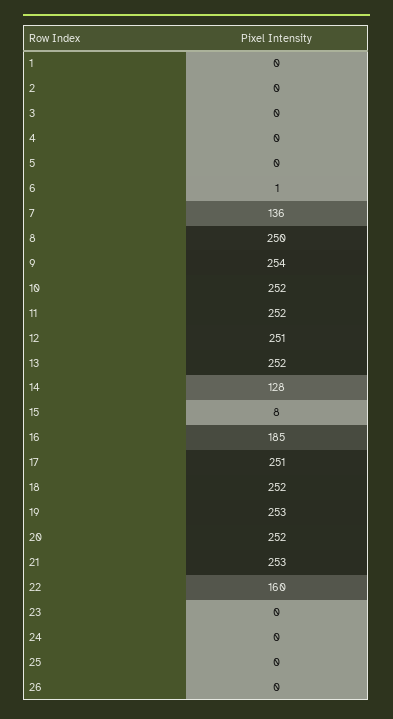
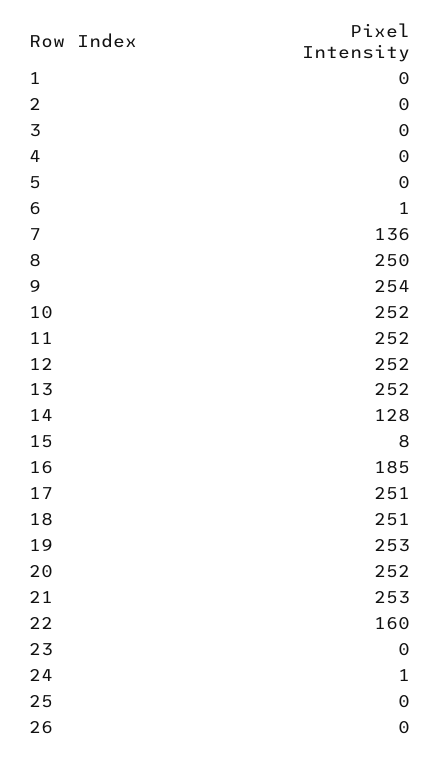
12: 251 -> 252
18: 252 -> 251
24: 0 -> 1

